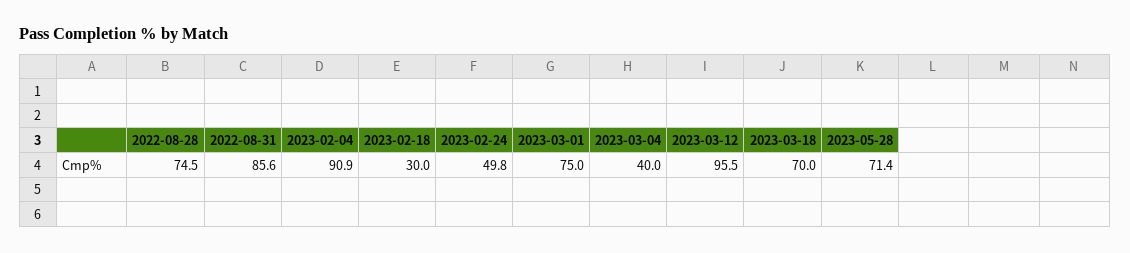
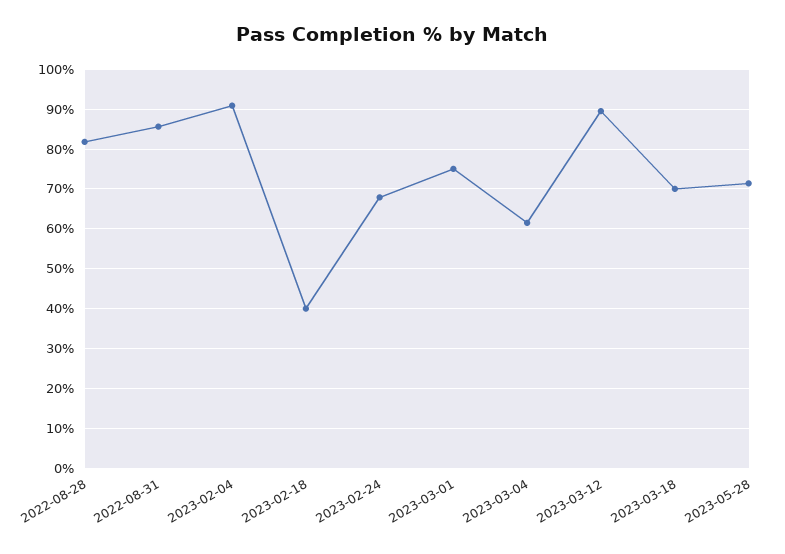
2022-08-28: 74.5 -> 82
2023-02-18: 30 -> 40
2023-02-24: 49.8 -> 68
2023-03-04: 40 -> 62
2023-03-12: 95.5 -> 90

